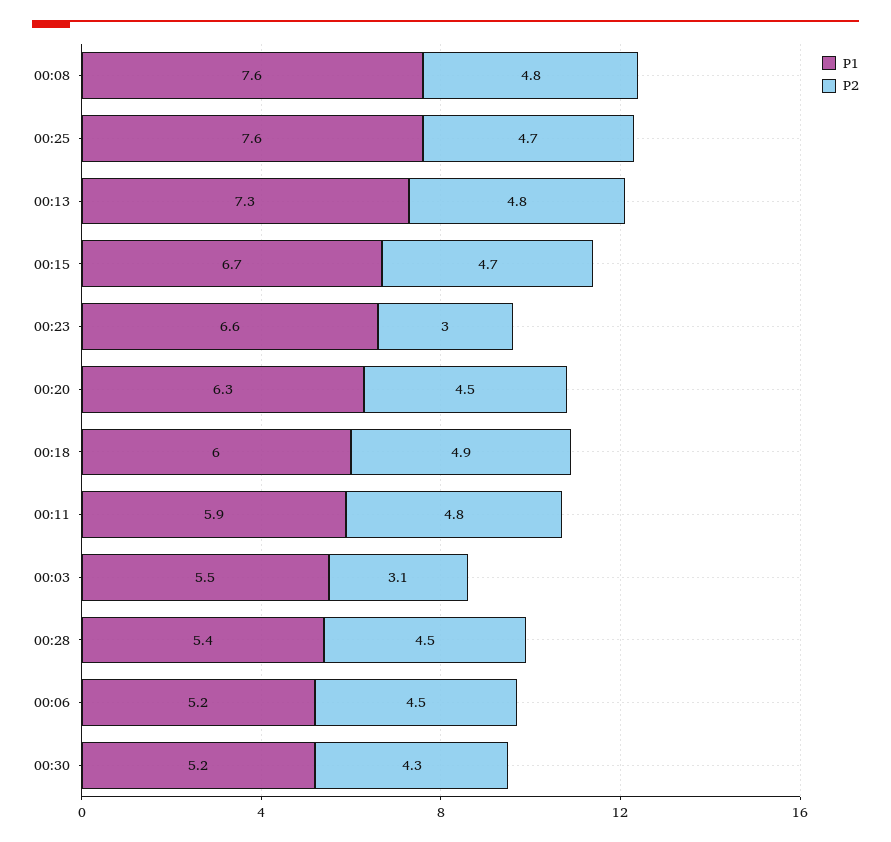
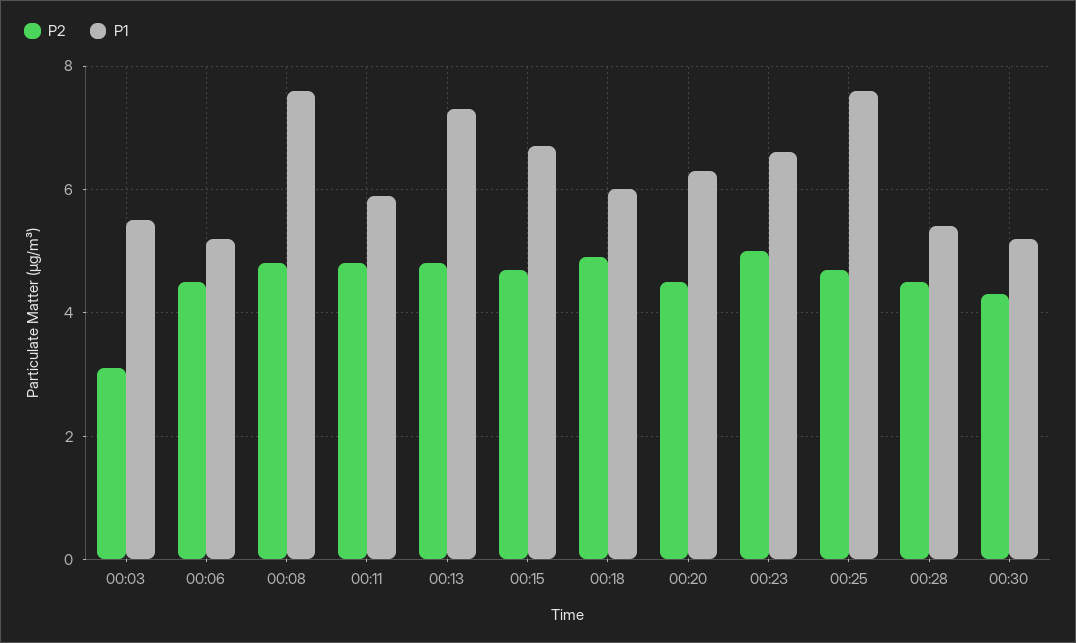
P2, 00:23: 3 -> 5

